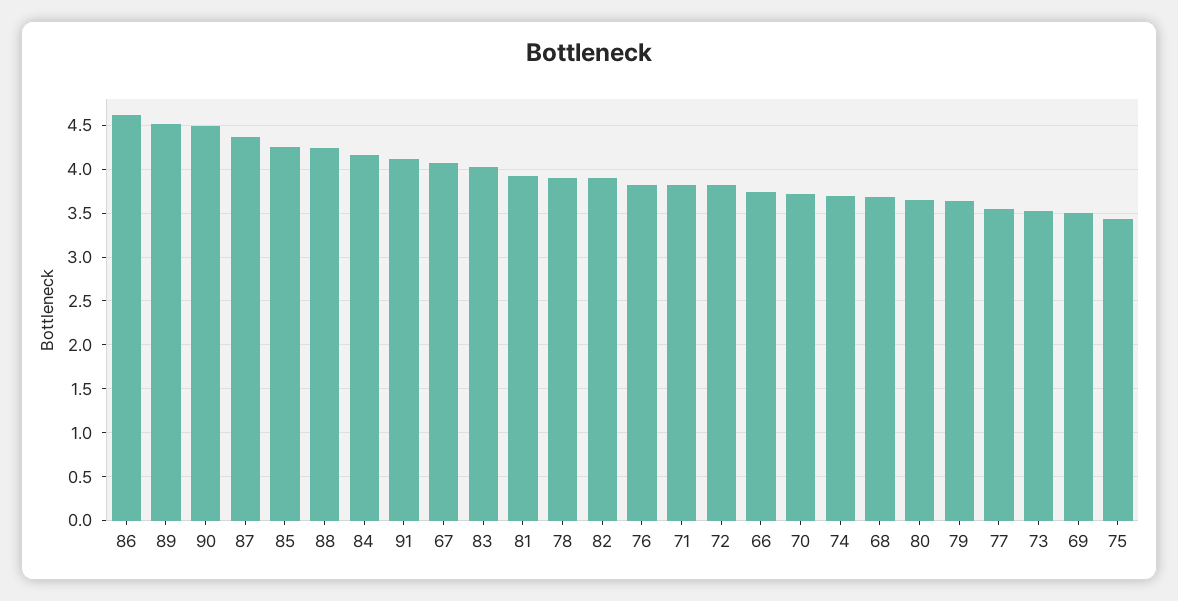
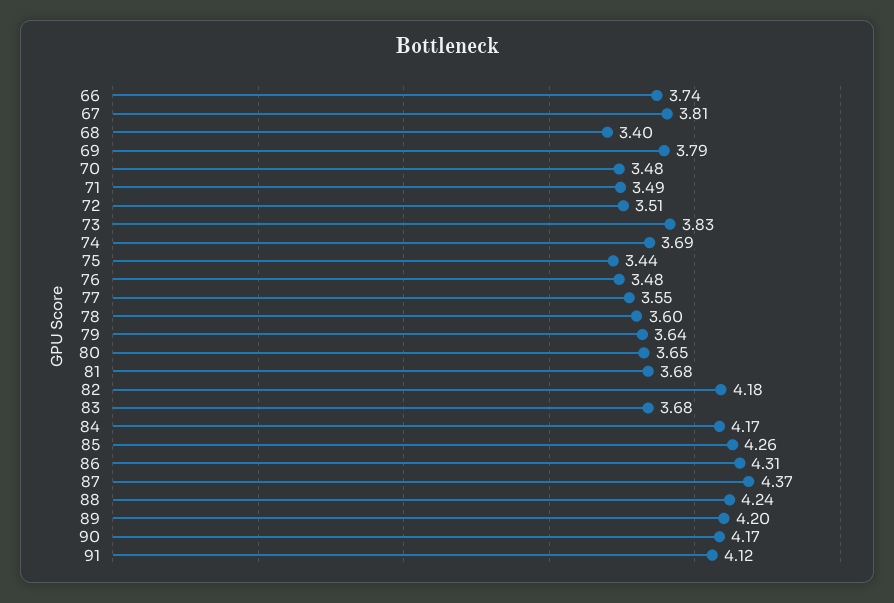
86: 4.6 -> 4.31
89: 4.5 -> 4.2
90: 4.5 -> 4.17
67: 4.1 -> 3.81
83: 4 -> 3.68
81: 3.9 -> 3.68
78: 3.9 -> 3.6
82: 3.9 -> 4.18
76: 3.8 -> 3.48
71: 3.8 -> 3.49
72: 3.8 -> 3.51
70: 3.7 -> 3.48
68: 3.7 -> 3.4
73: 3.5 -> 3.83
69: 3.5 -> 3.79

